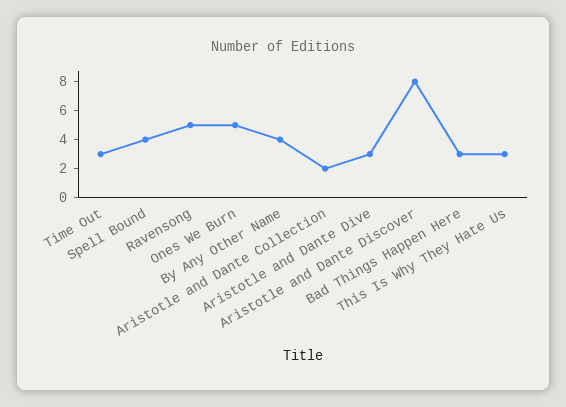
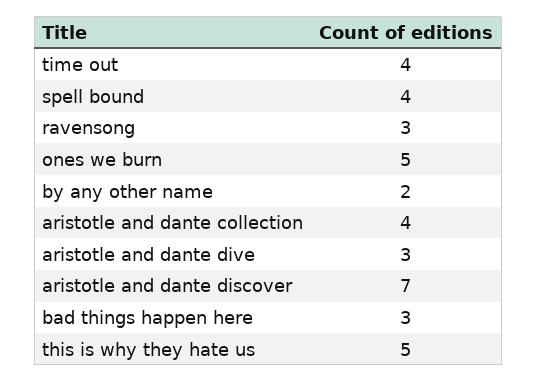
Time Out: 3 -> 4
Ravensong: 5 -> 3
By Any Other Name: 4 -> 2
Aristotle and Dante Collection: 2 -> 4
Aristotle and Dante Discover: 8 -> 7
This Is Why They Hate Us: 3 -> 5

